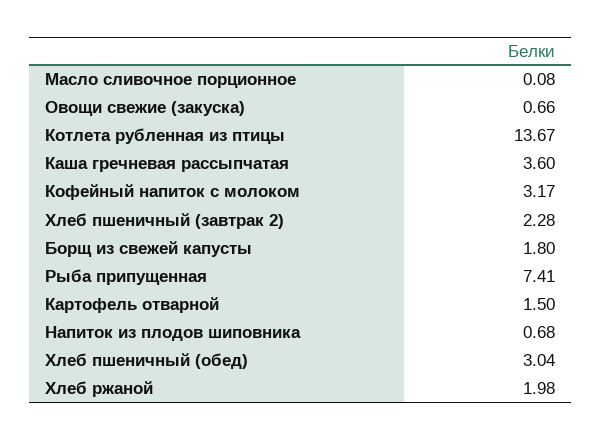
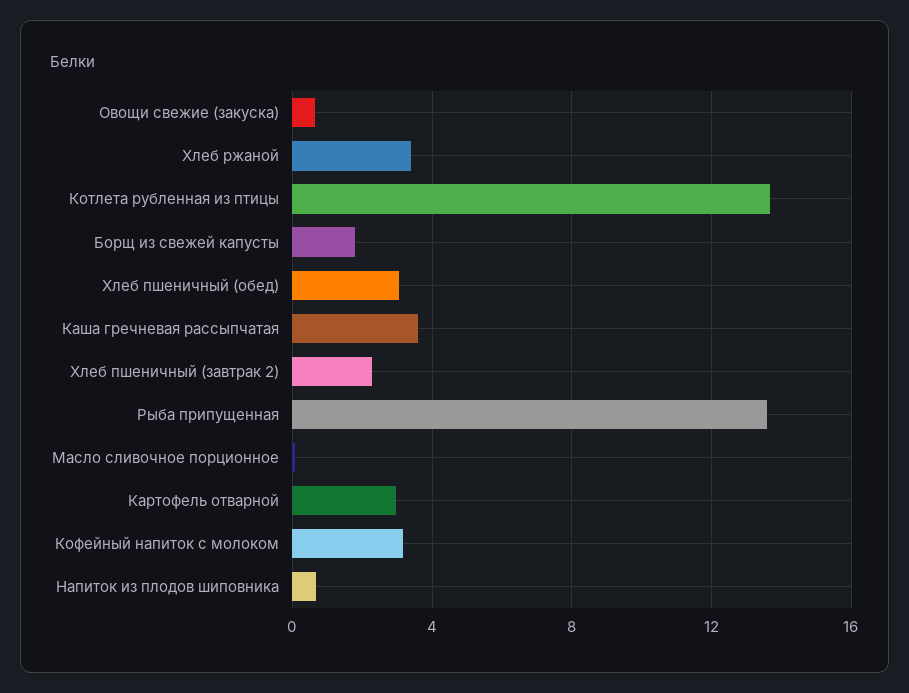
Рыба припущенная: 7.41 -> 13.5
Картофель отварной: 1.5 -> 3
Хлеб ржаной: 1.98 -> 3.5

